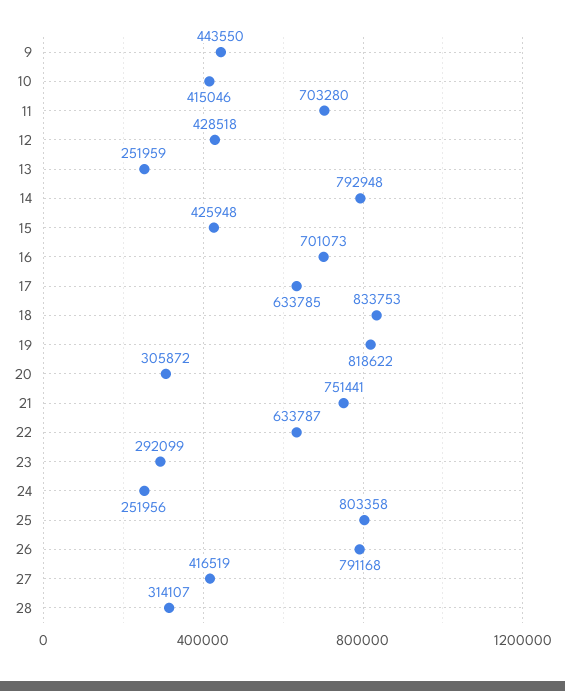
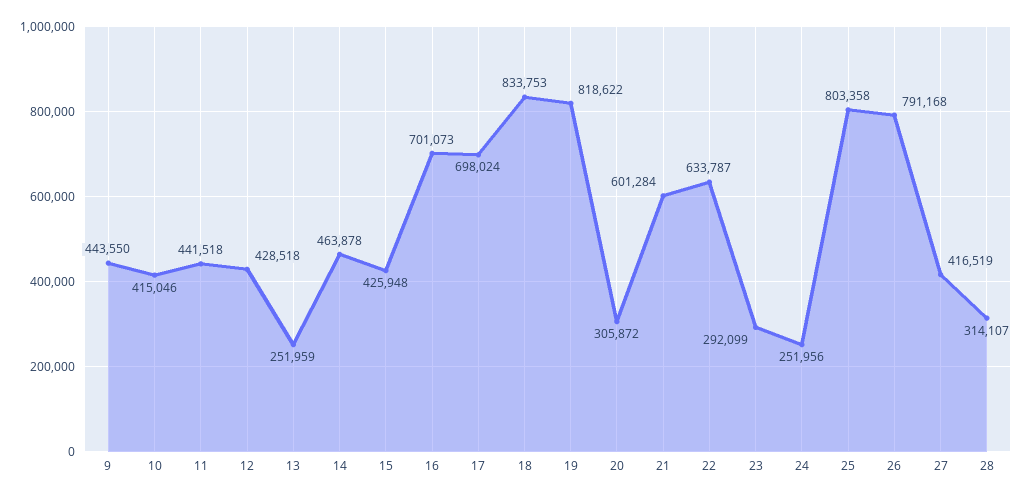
11: 703280 -> 441518
14: 792948 -> 463878
17: 633785 -> 698024
21: 751441 -> 601284

